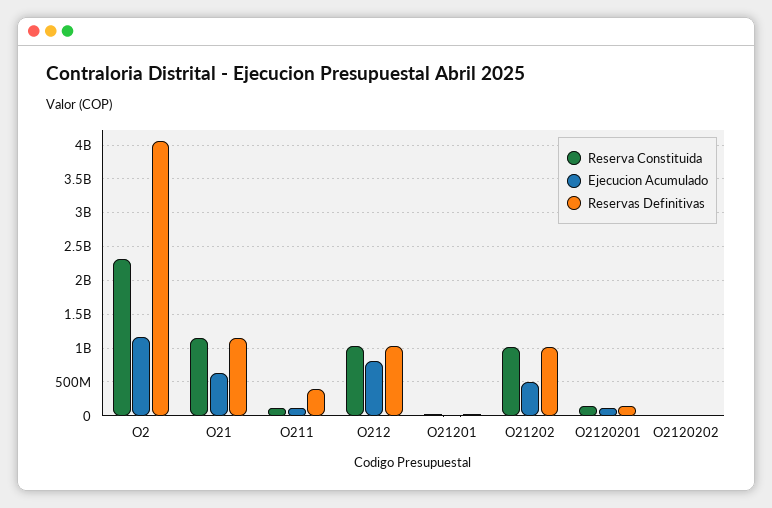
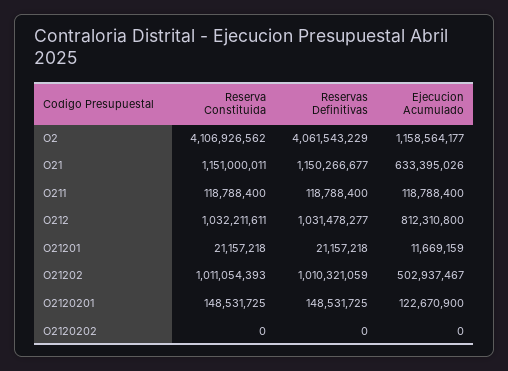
Reserva Constituida, O2: 2300000000 -> 4106926562
Reservas Definitivas, O211: 400000000 -> 118788400

